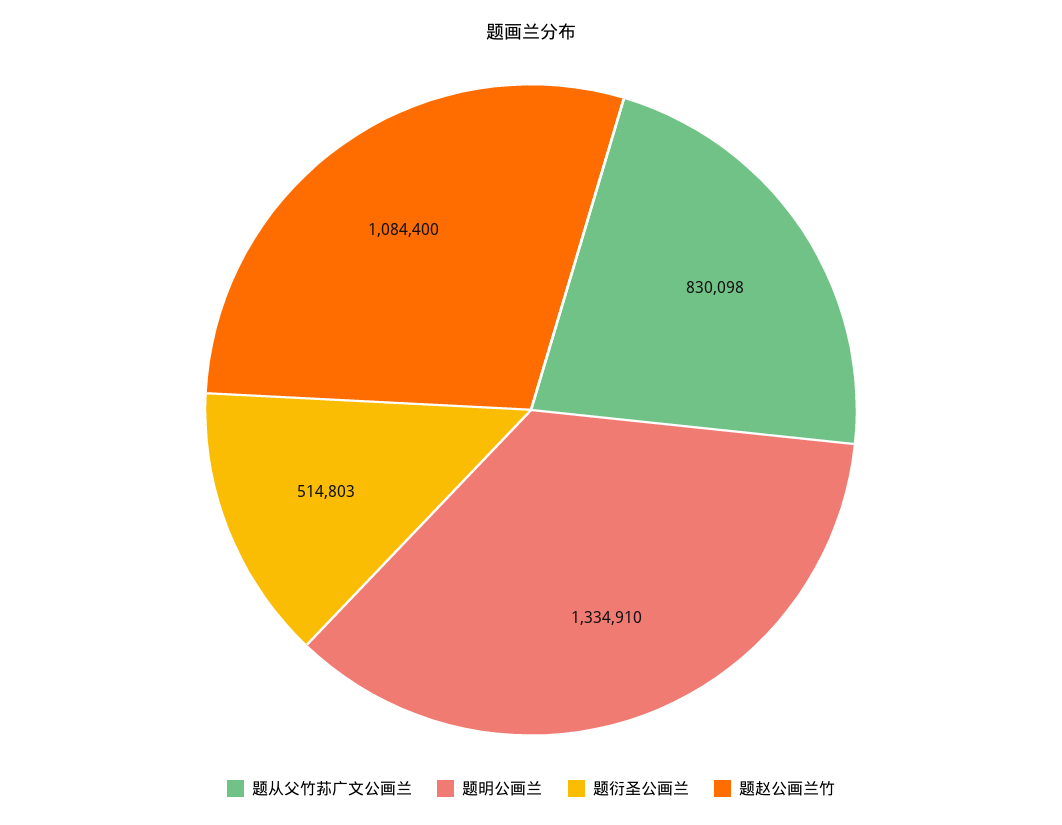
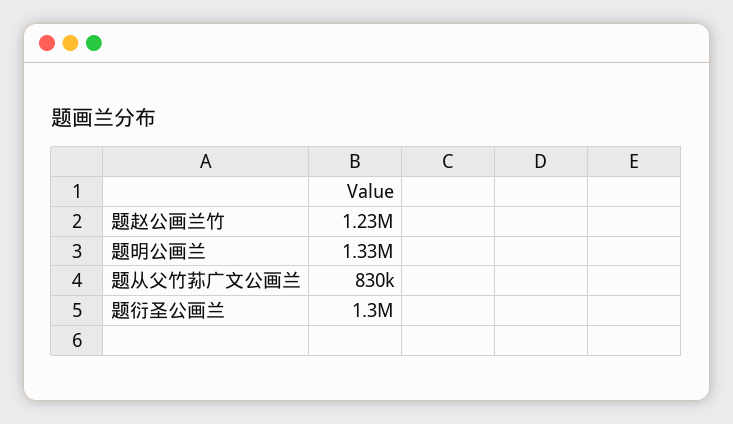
题衍圣公画兰: 514803 -> 1300000
题赵公画兰竹: 1084400 -> 1230000

